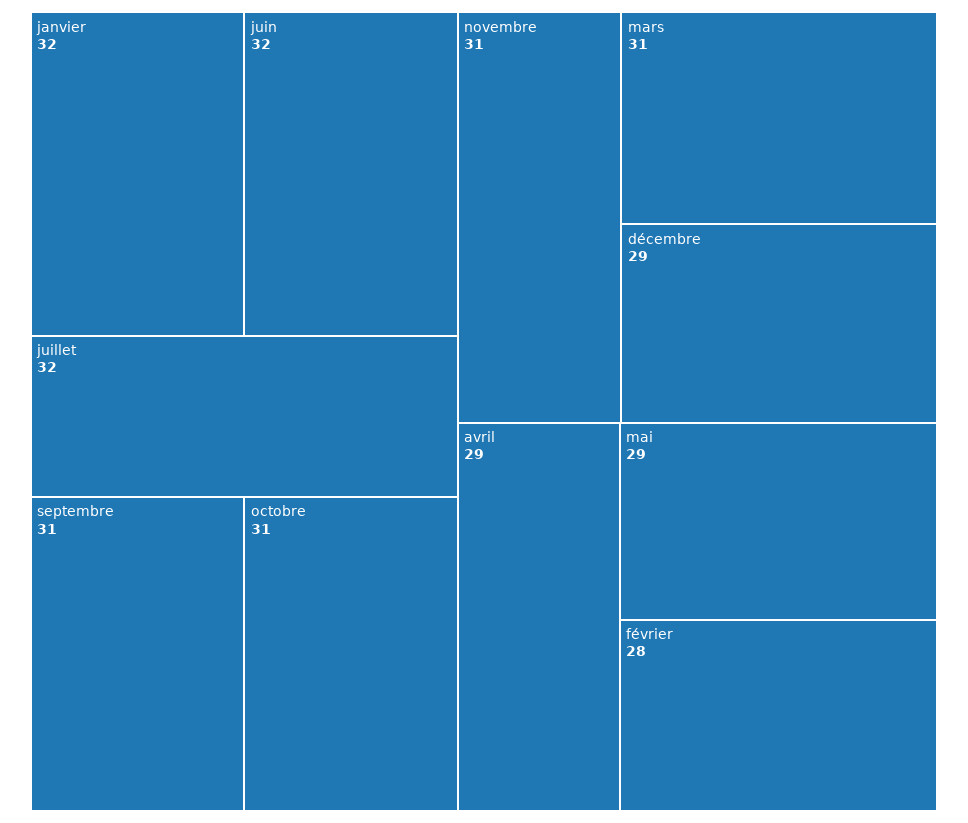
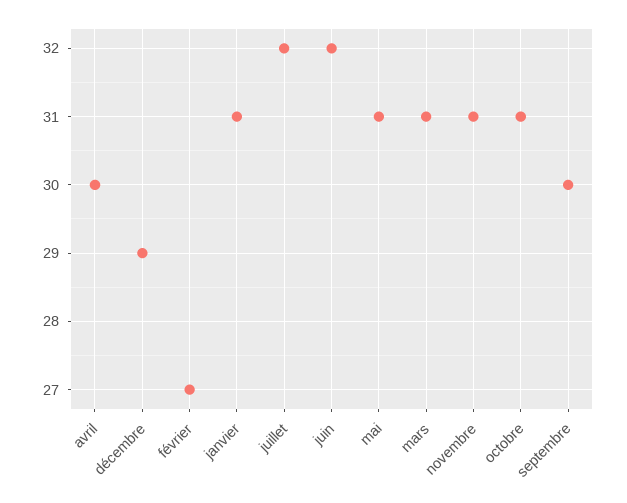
janvier: 32 -> 31
septembre: 31 -> 30
avril: 29 -> 30
mai: 29 -> 31
février: 28 -> 27

